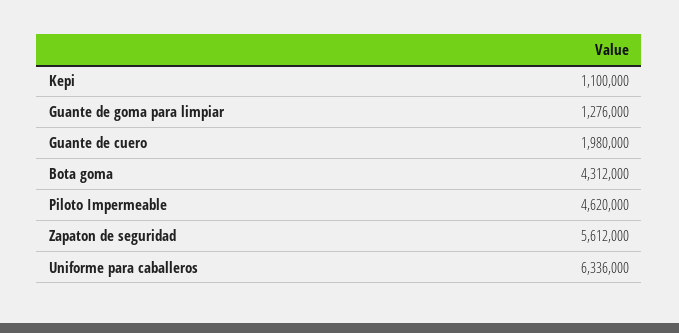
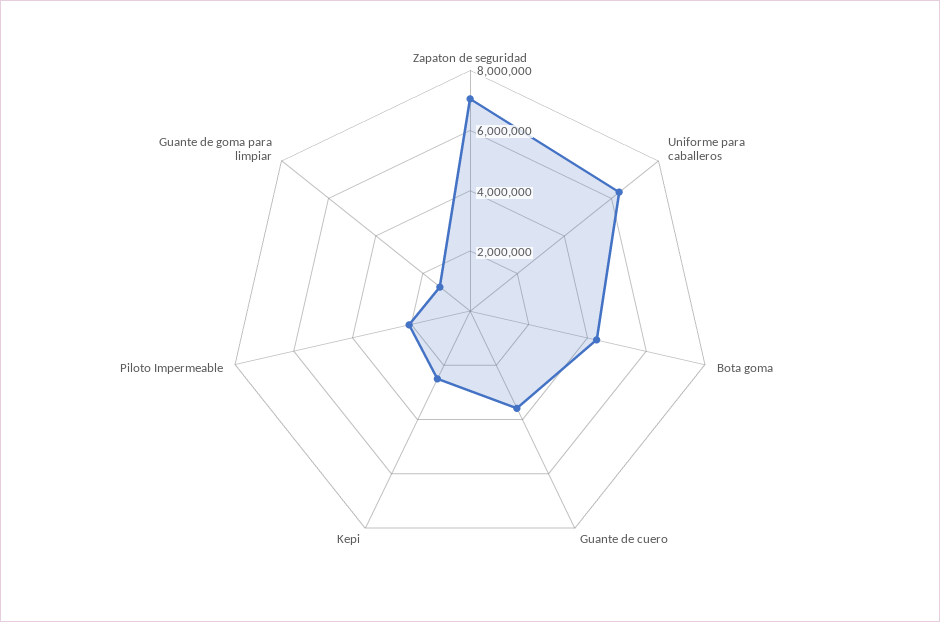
Kepi: 1100000 -> 2500000
Guante de cuero: 1980000 -> 3500000
Piloto Impermeable: 4620000 -> 2000000
Zapaton de seguridad: 5612000 -> 7000000

